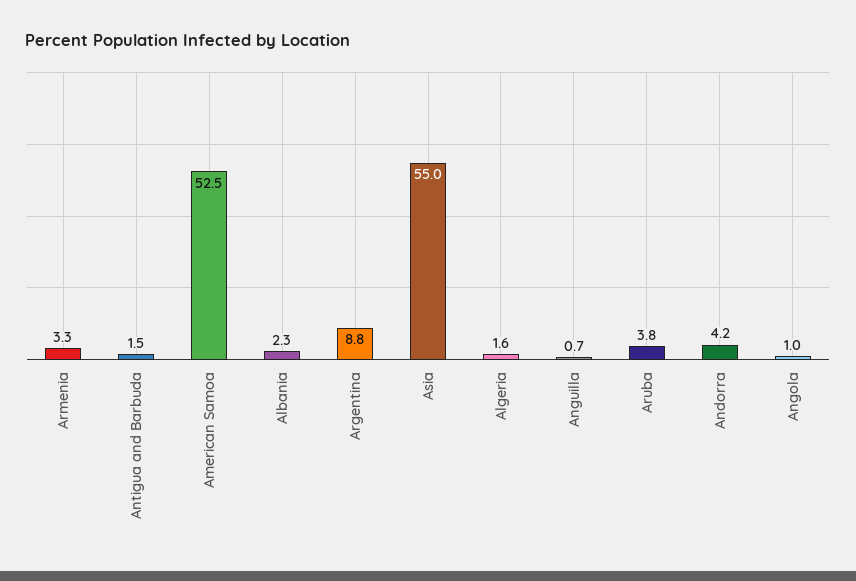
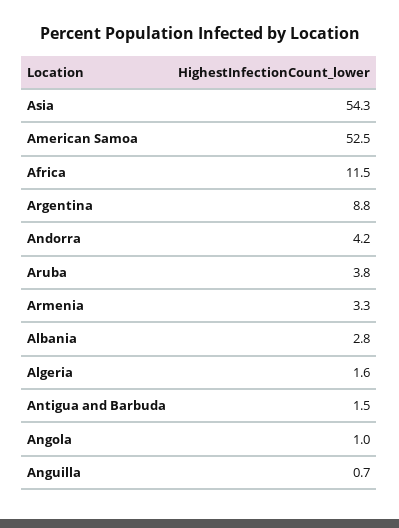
Albania: 2.3 -> 2.8
Asia: 55 -> 54.3
Africa: none -> 11.5

